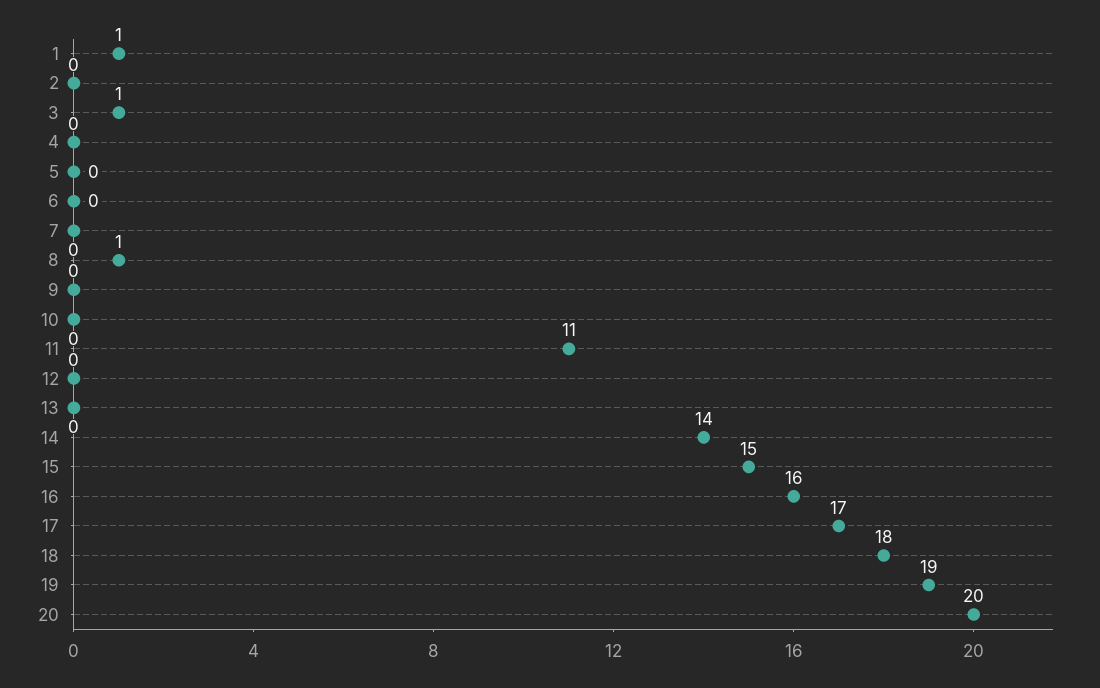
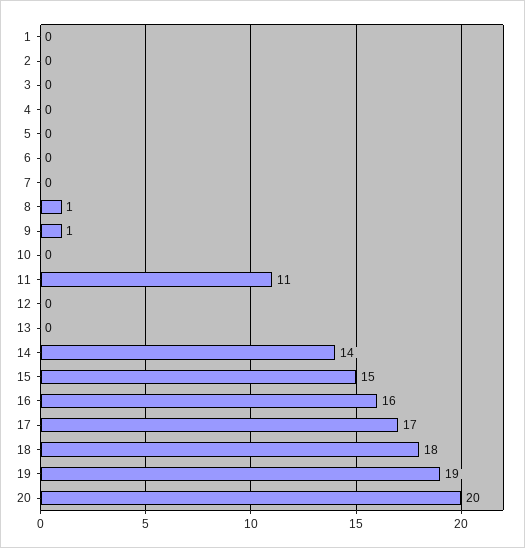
1: 1 -> 0
3: 1 -> 0
9: 0 -> 1

